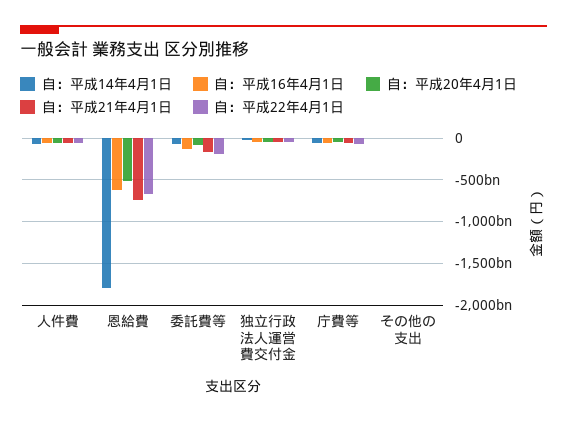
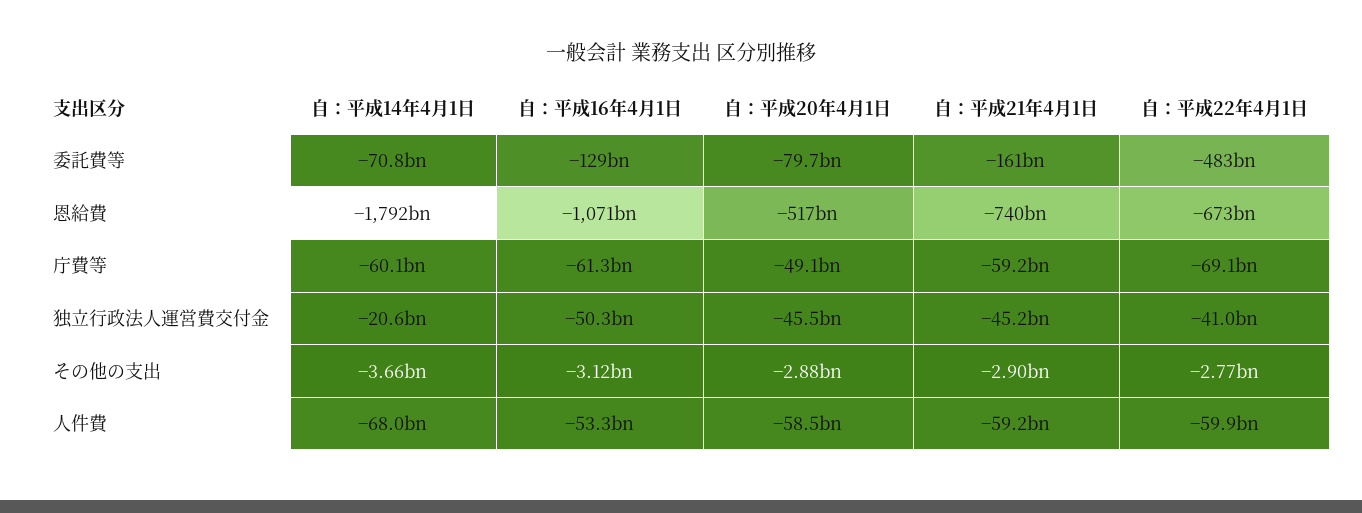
自：平成16年4月1日, 恩給費: -600000000000 -> -1071000000000
自：平成22年4月1日, 委託費等: -200000000000 -> -483000000000

